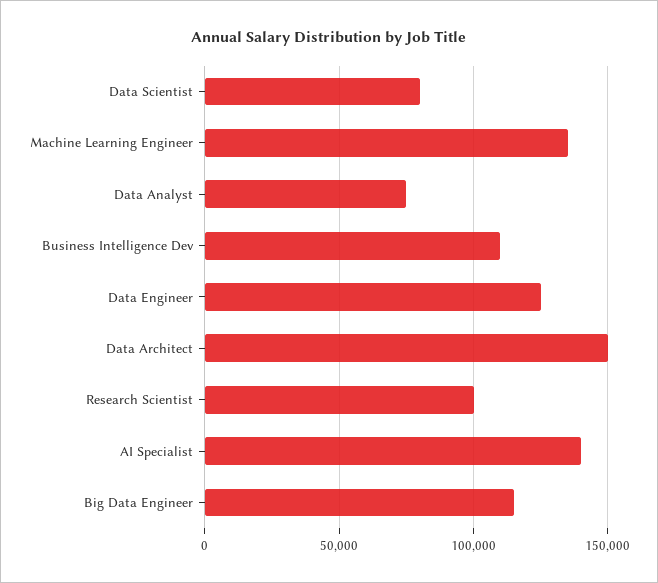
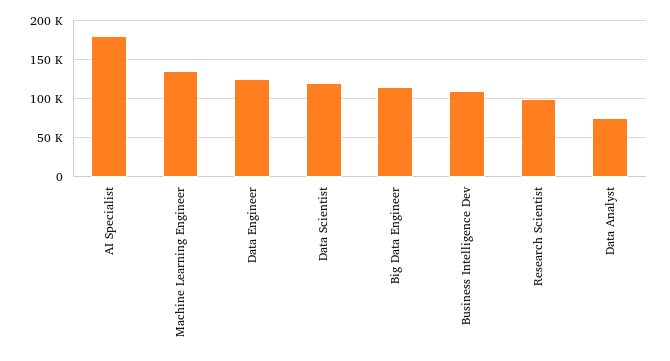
Data Scientist: 80000 -> 120000
Data Architect: 150000 -> none
AI Specialist: 140000 -> 180000

